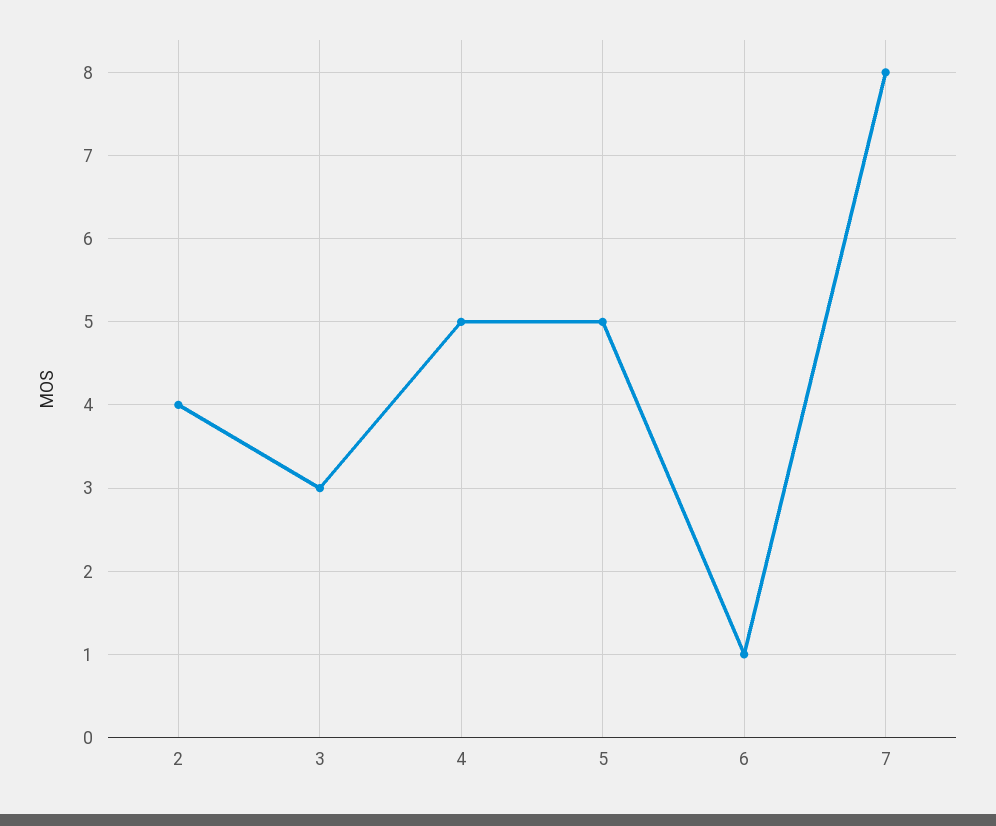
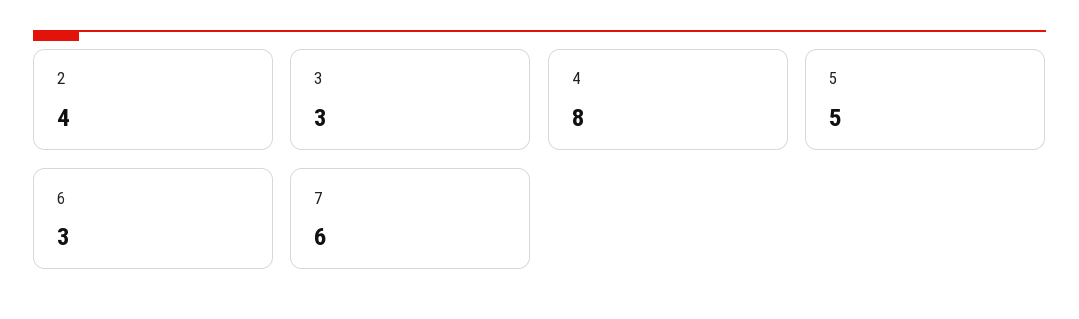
4: 5 -> 8
6: 1 -> 3
7: 8 -> 6

